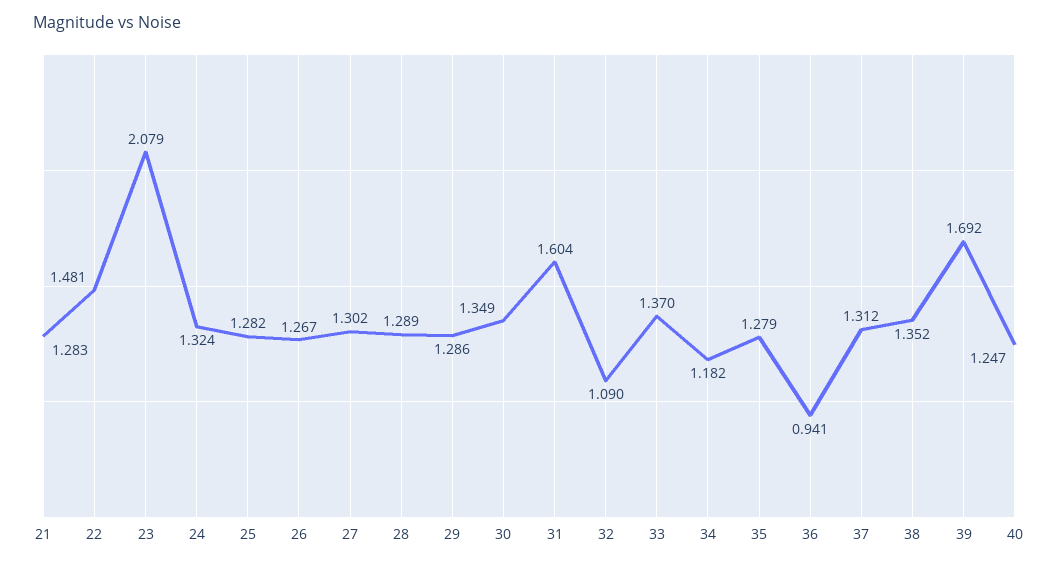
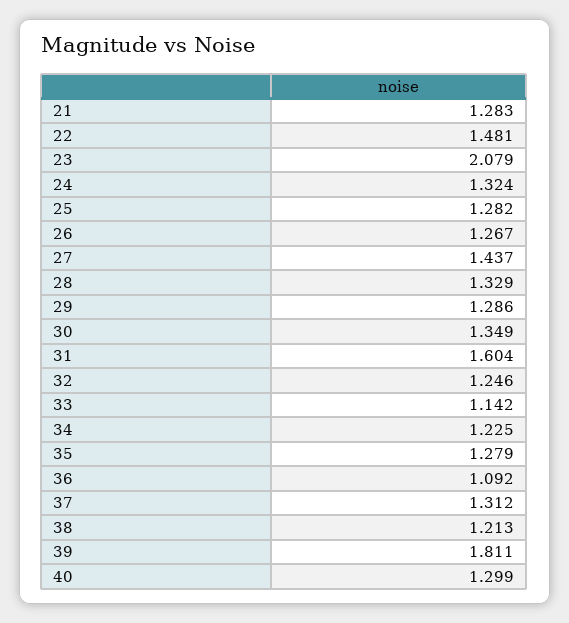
27: 1.302 -> 1.437
28: 1.289 -> 1.329
32: 1.09 -> 1.246
33: 1.37 -> 1.142
34: 1.182 -> 1.225
36: 0.941 -> 1.092
38: 1.352 -> 1.213
39: 1.692 -> 1.811
40: 1.247 -> 1.299

